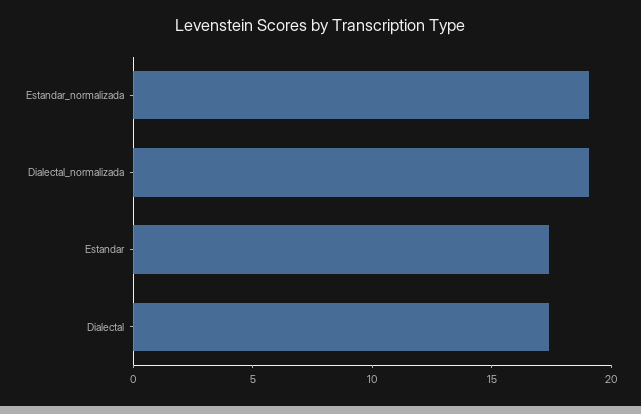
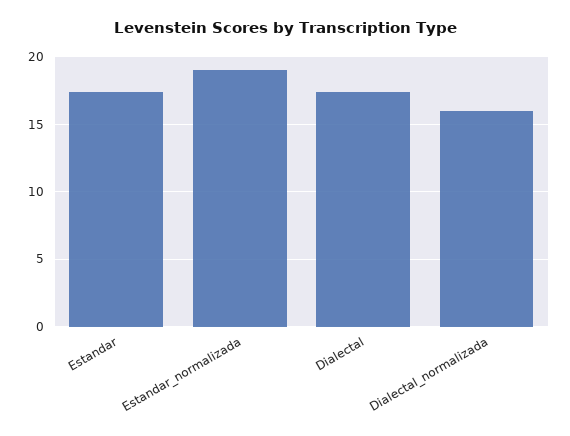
Dialectal_normalizada: 19 -> 16

